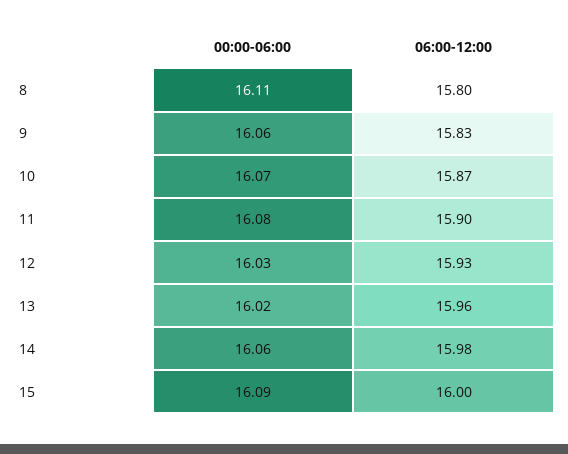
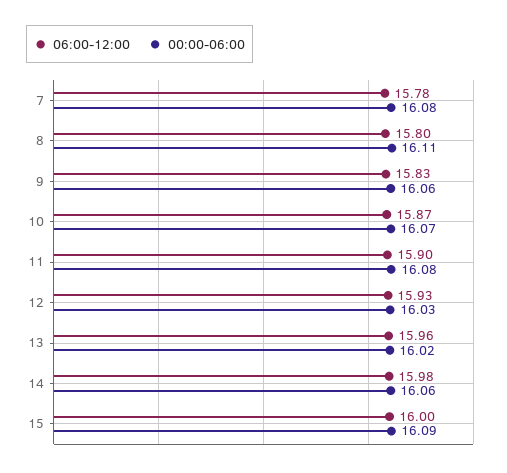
06:00-12:00, 7: none -> 15.78
00:00-06:00, 7: none -> 16.08

